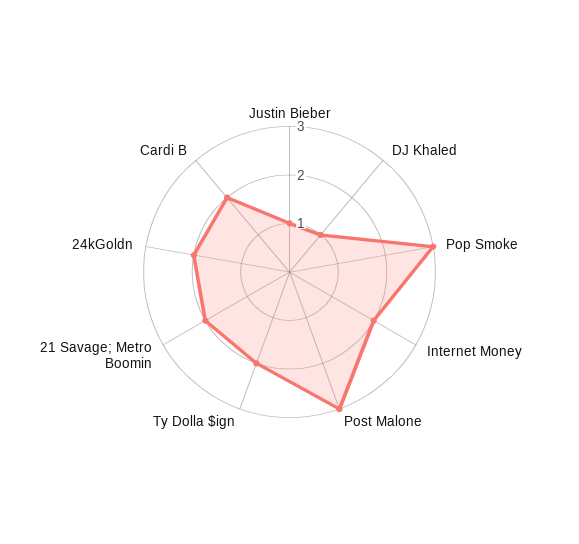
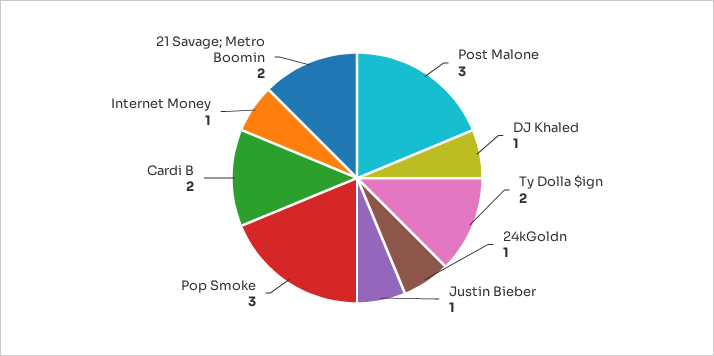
Internet Money: 2 -> 1
24kGoldn: 2 -> 1

